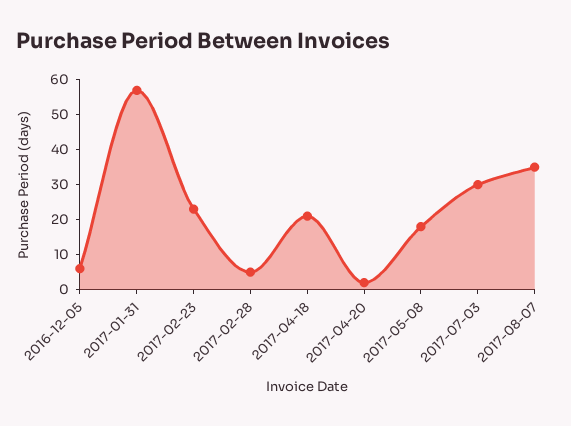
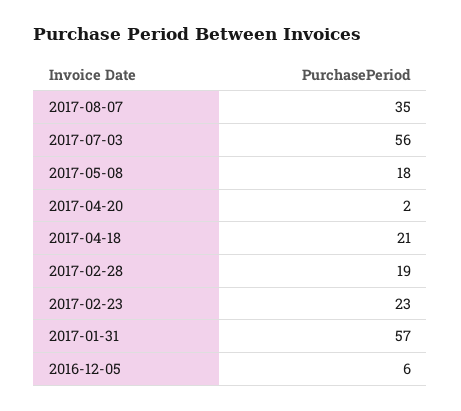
2017-02-28: 5 -> 19
2017-07-03: 30 -> 56

